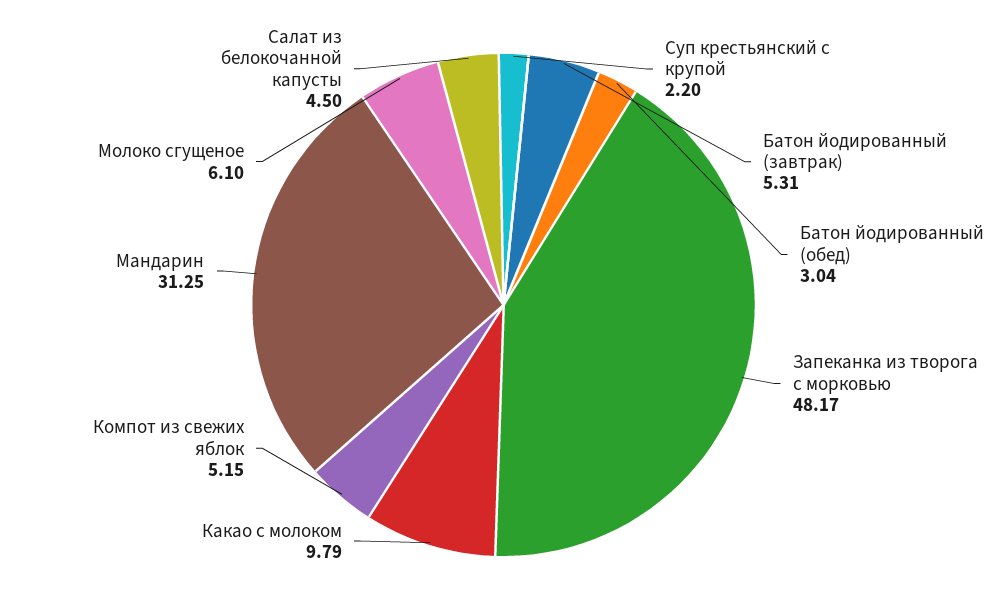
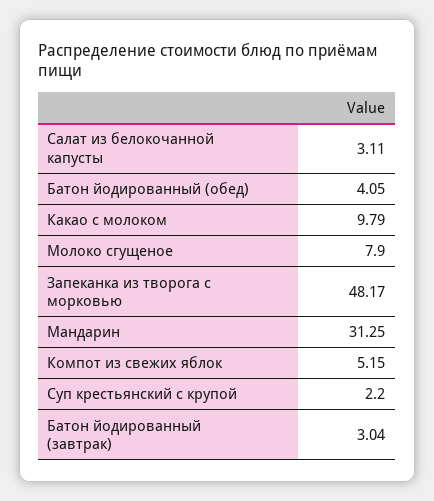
Батон йодированный (завтрак): 5.31 -> 3.04
Батон йодированный (обед): 3.04 -> 4.05
Молоко сгущеное: 6.1 -> 7.9
Салат из белокочанной капусты: 4.5 -> 3.11

